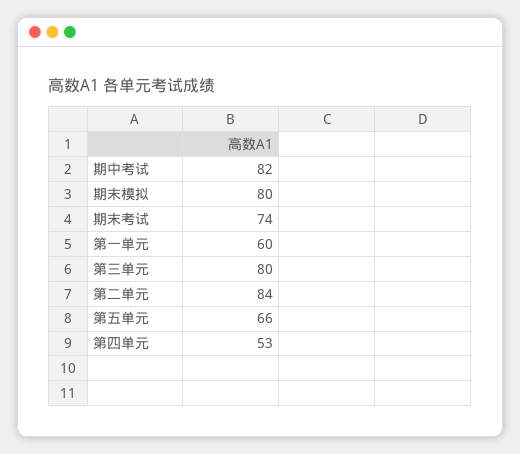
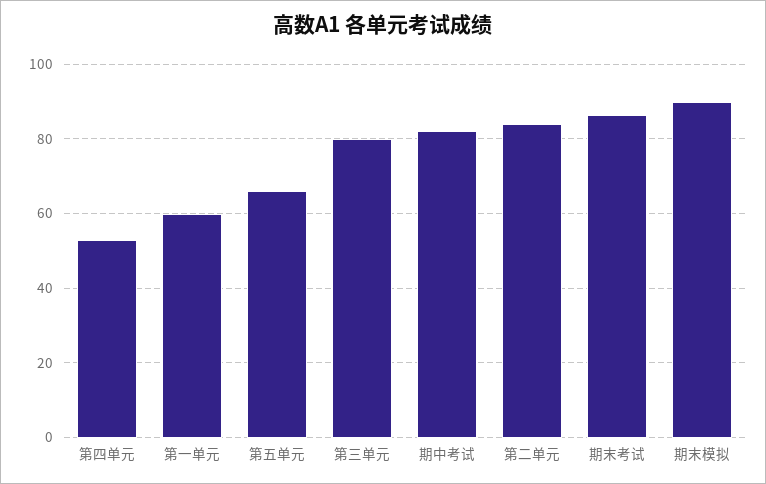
期末模拟: 80 -> 90
期末考试: 74 -> 86

